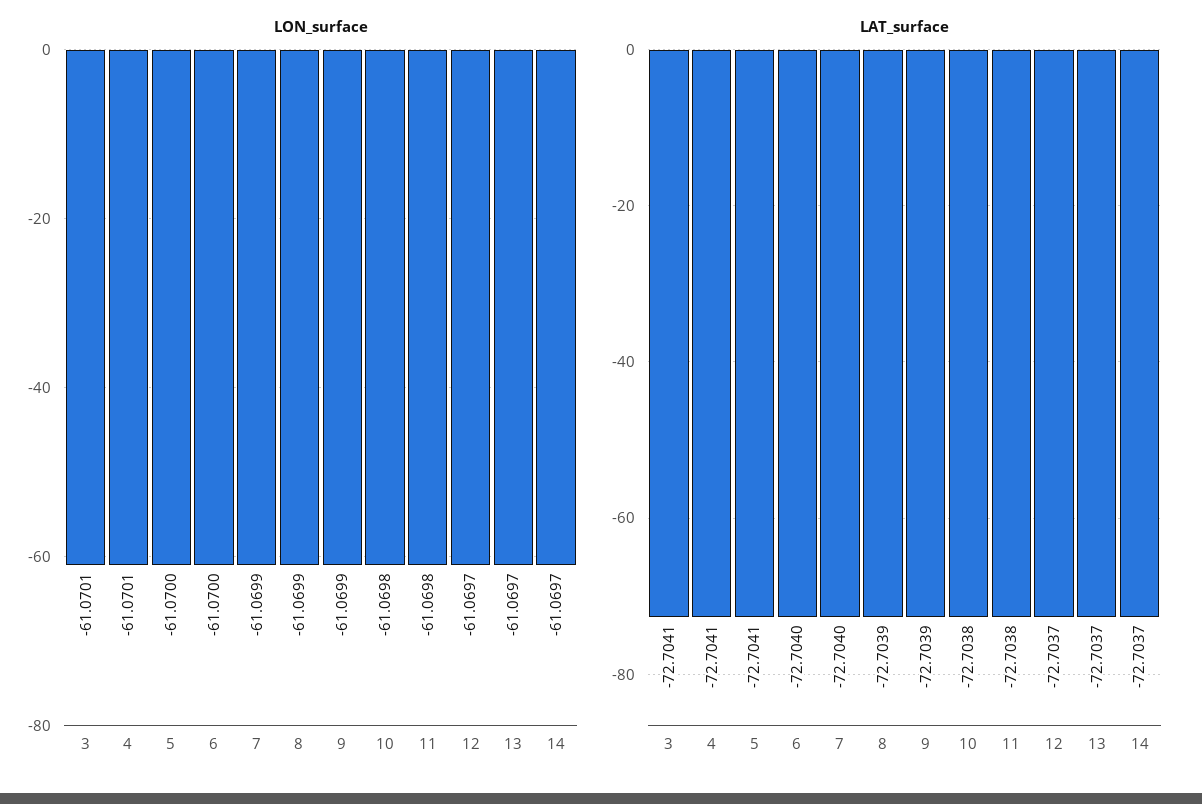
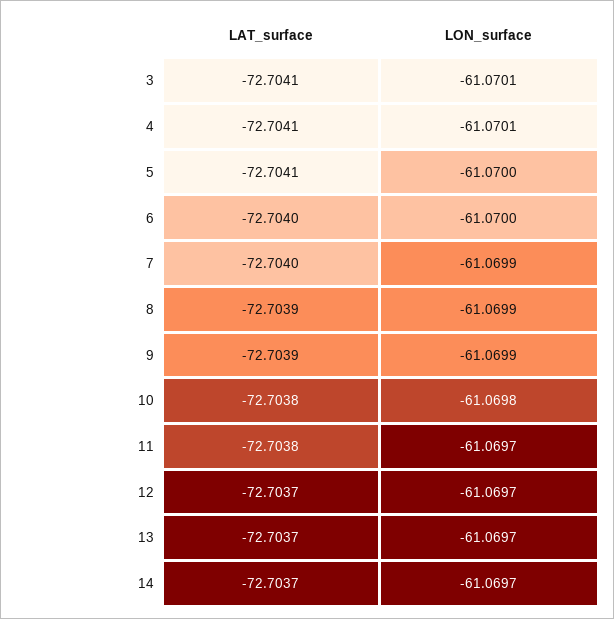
LON_surface, 11: -61.0698 -> -61.0697

